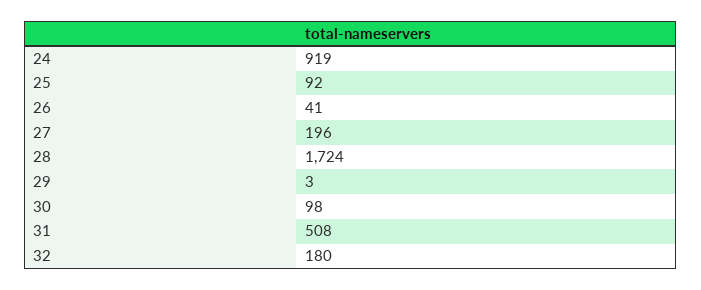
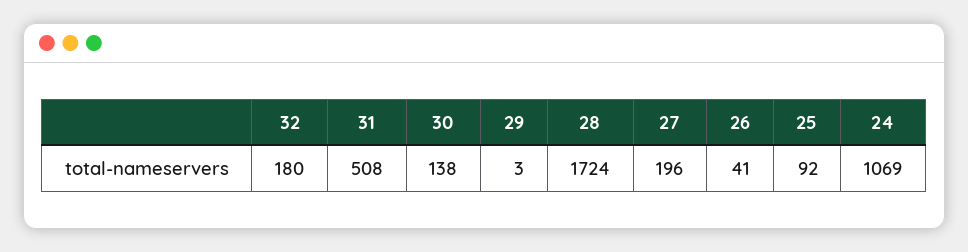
24: 919 -> 1069
30: 98 -> 138

